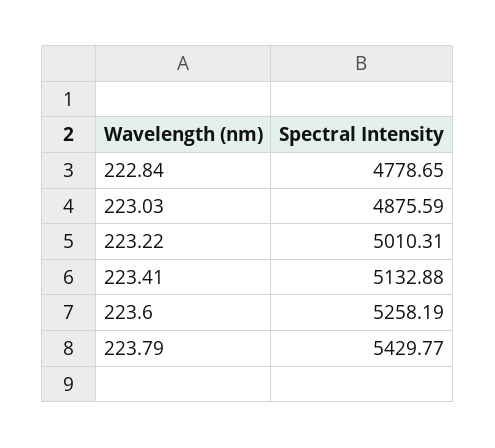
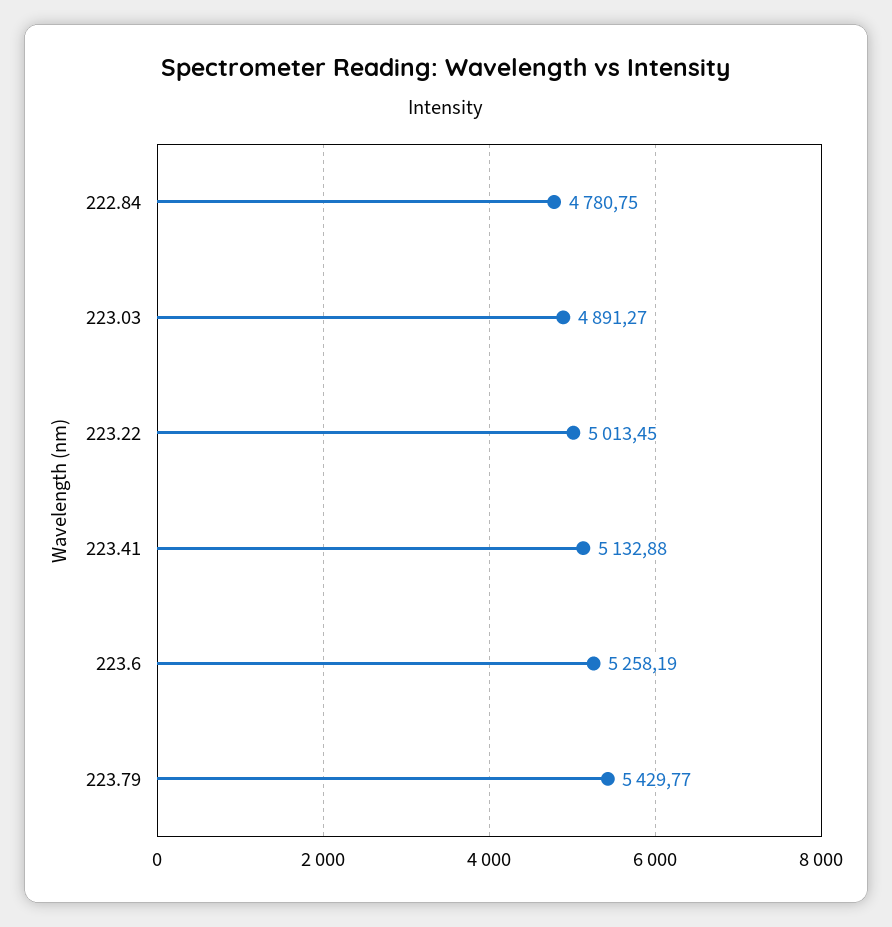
222.84: 4778.65 -> 4780.75
223.03: 4875.59 -> 4891.27
223.22: 5010.31 -> 5013.45

